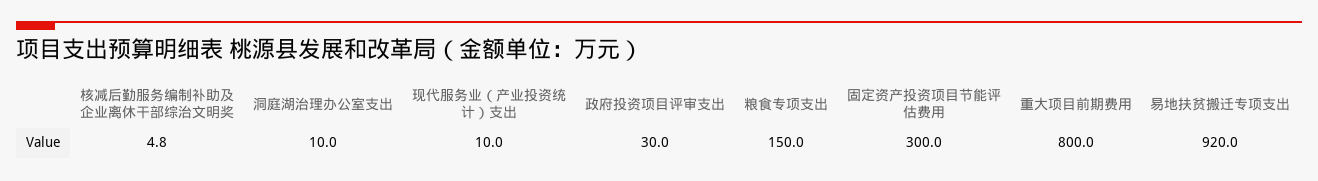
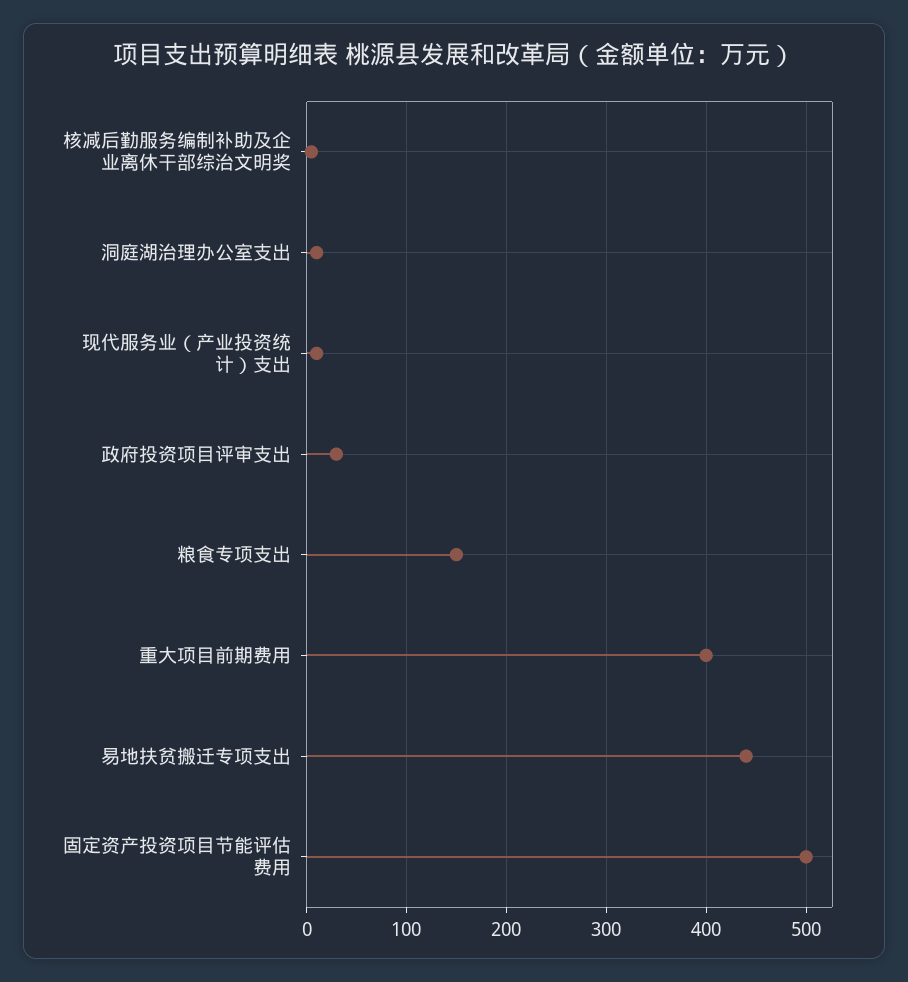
固定资产投资项目节能评估费用: 300 -> 500
重大项目前期费用: 800 -> 400
易地扶贫搬迁专项支出: 920 -> 440

